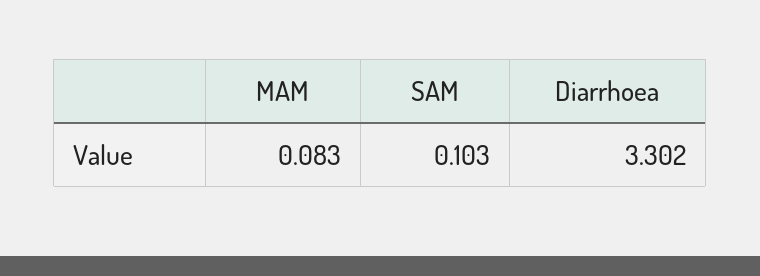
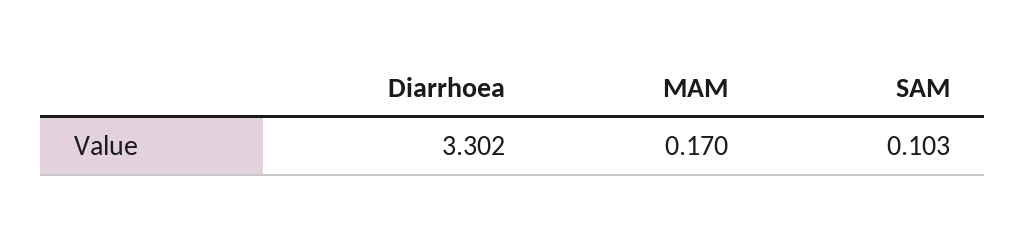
MAM: 0.083 -> 0.17

